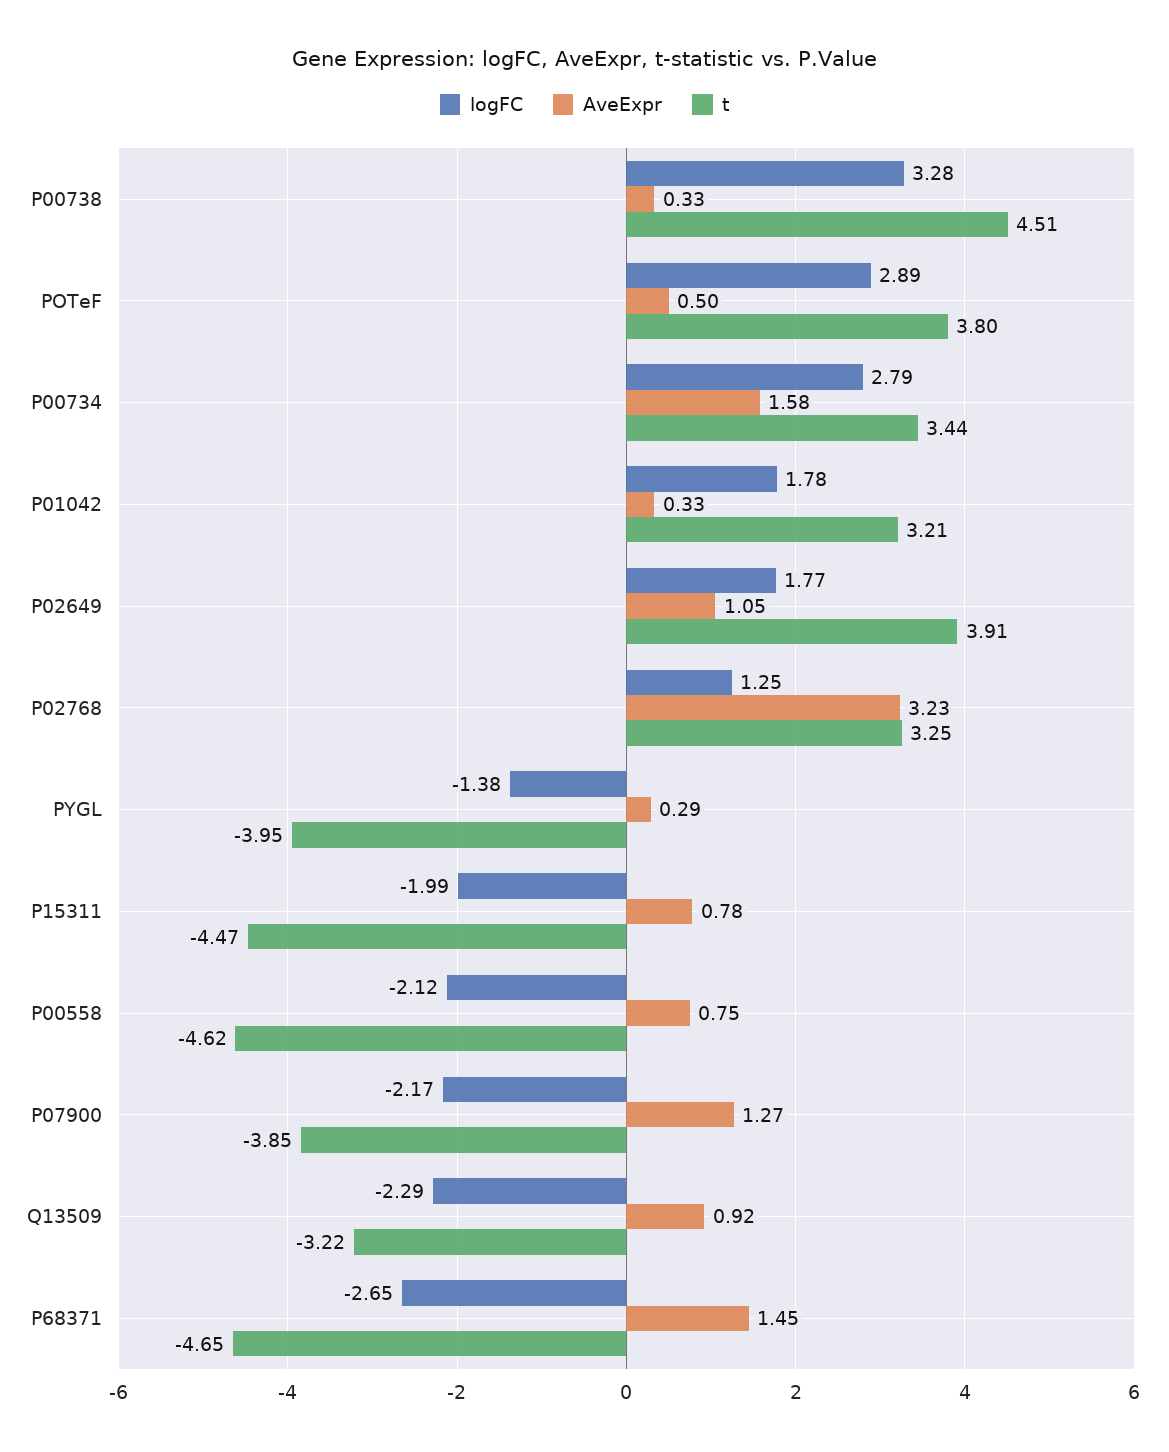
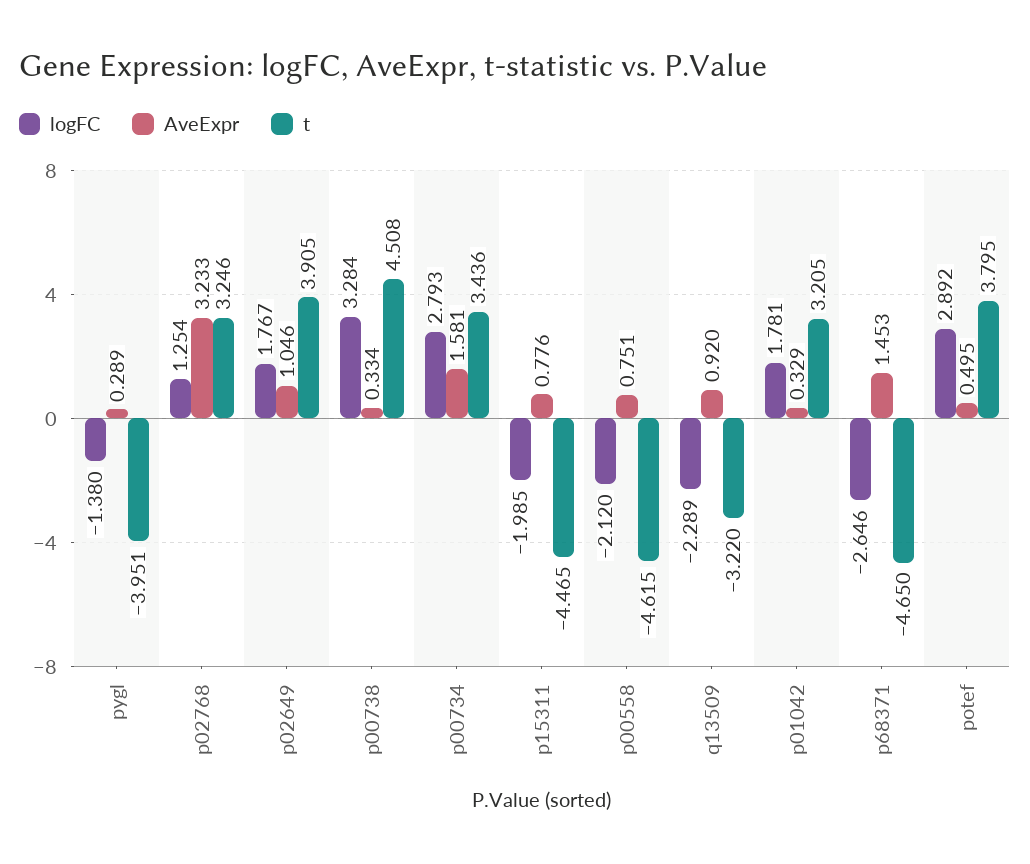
logFC, P07900: -2.17 -> none
AveExpr, P07900: 1.27 -> none
t, P07900: -3.85 -> none

